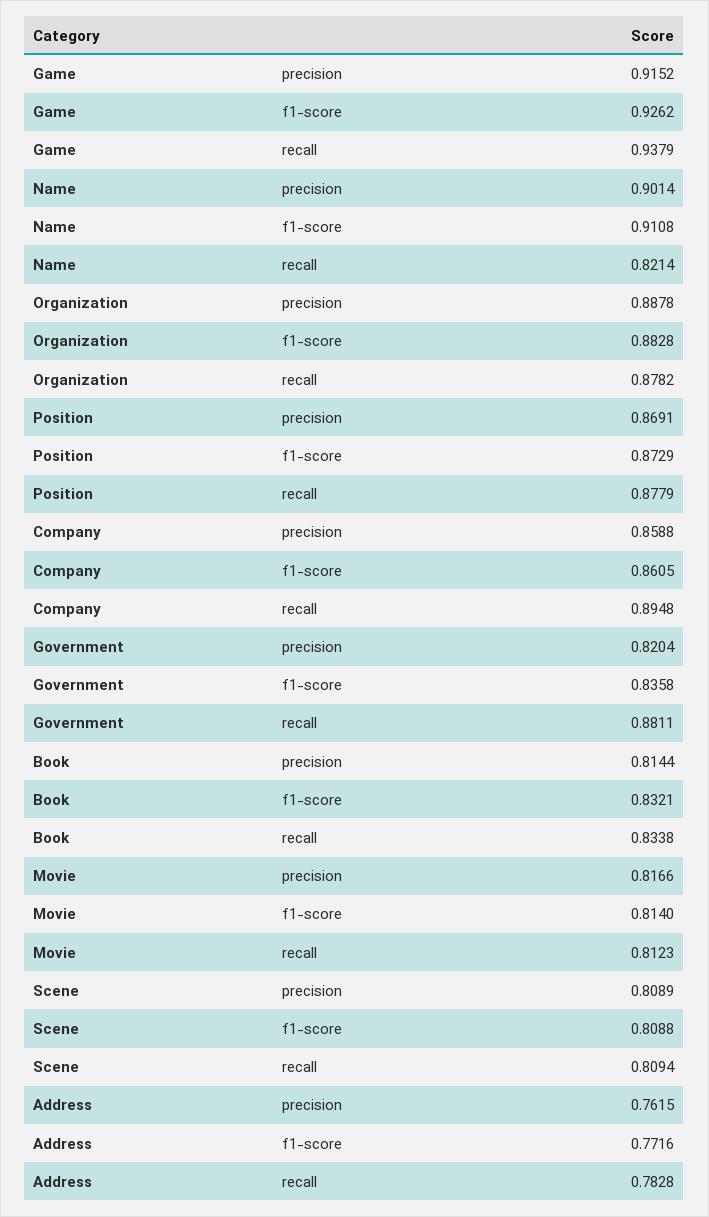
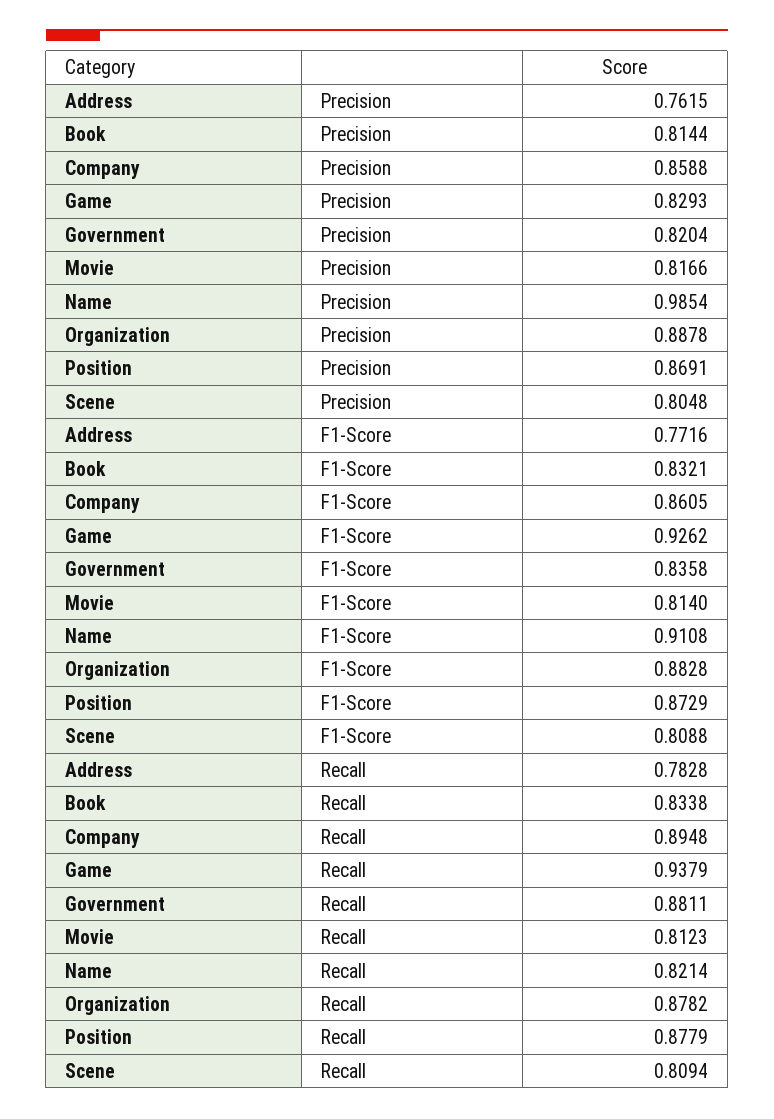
Game, precision: 0.9152 -> 0.8293
Name, precision: 0.9014 -> 0.9854
Scene, precision: 0.8089 -> 0.8048

